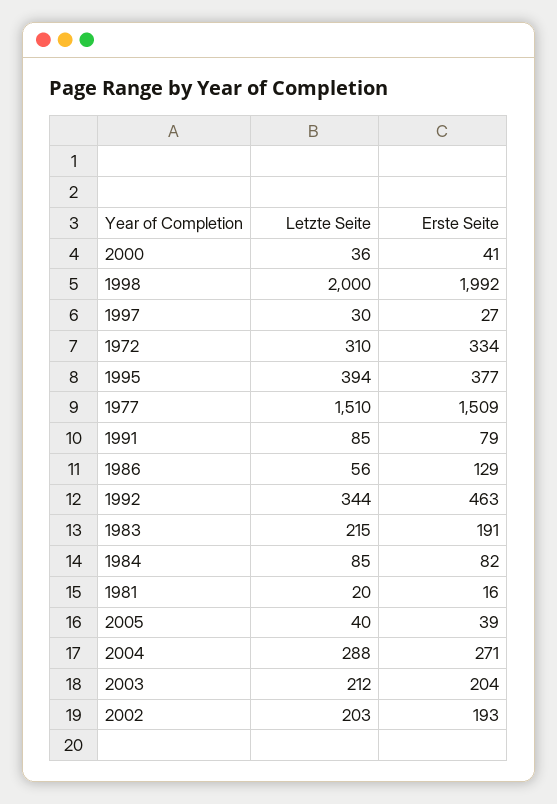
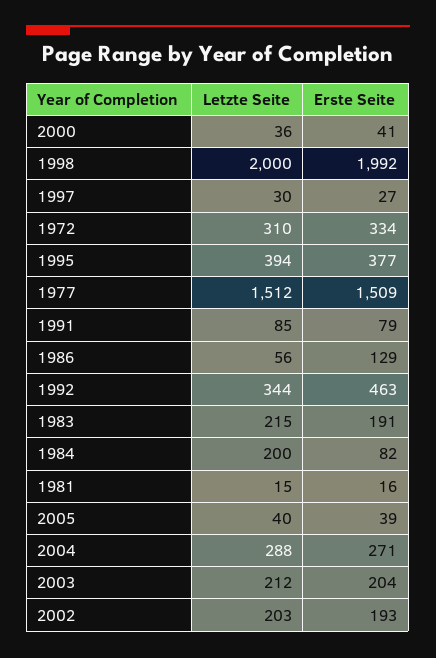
Letzte Seite, 1977: 1510 -> 1512
Letzte Seite, 1984: 85 -> 200
Letzte Seite, 1981: 20 -> 15

